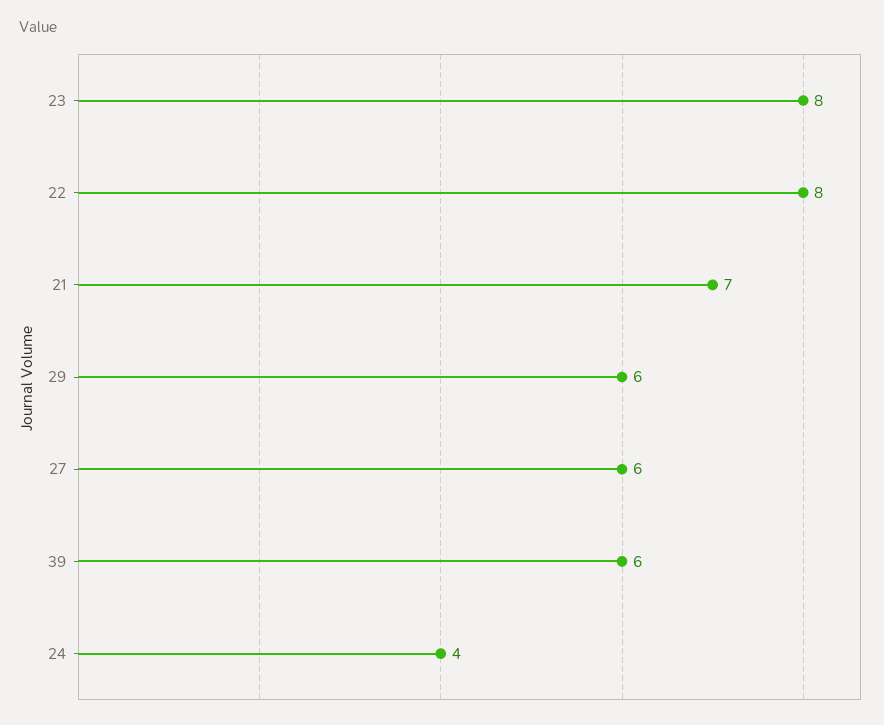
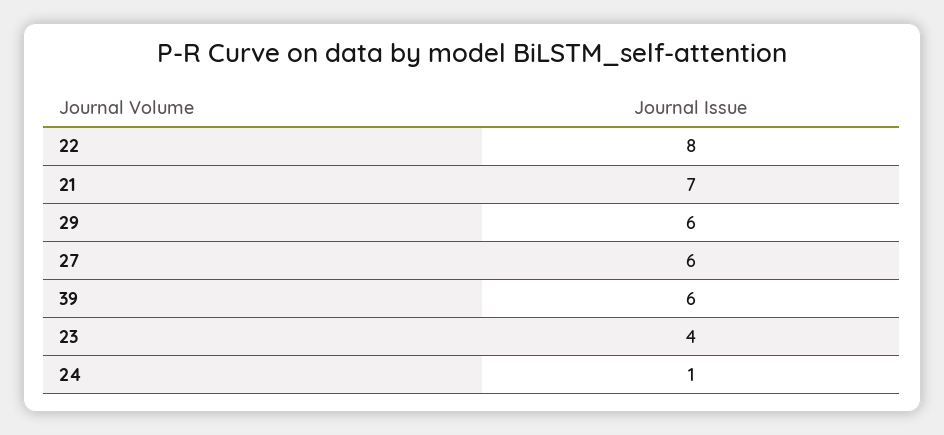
23: 8 -> 4
24: 4 -> 1

